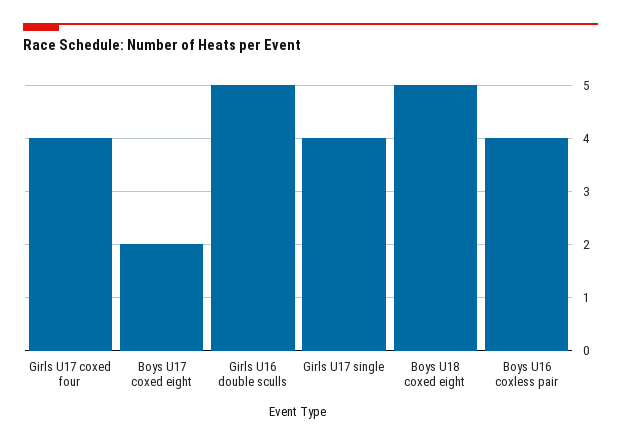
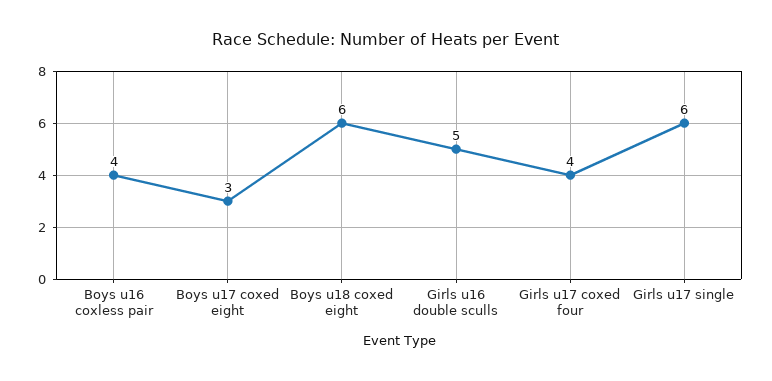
Boys U17 coxed eight: 2 -> 3
Girls U17 single: 4 -> 6
Boys U18 coxed eight: 5 -> 6

